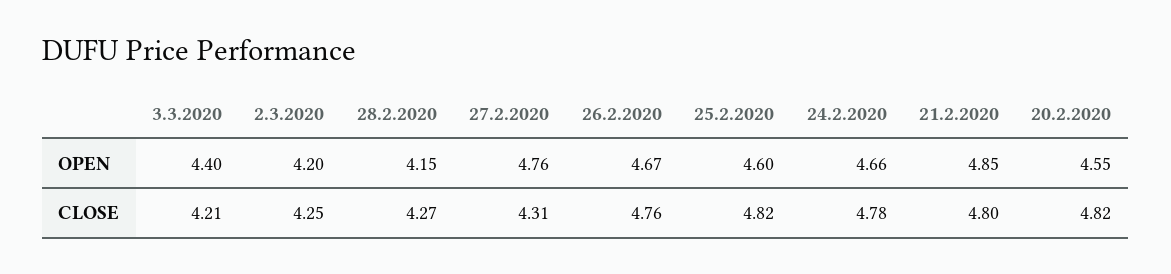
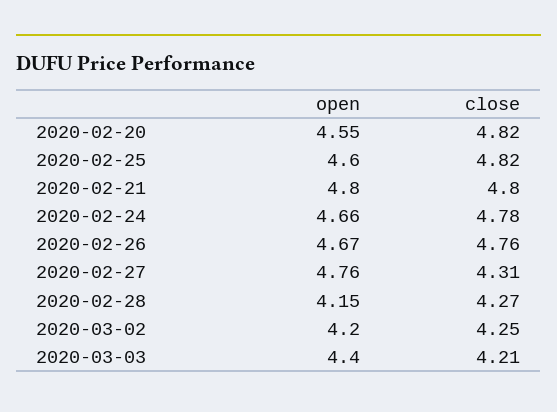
21.2.2020, OPEN: 4.85 -> 4.8

